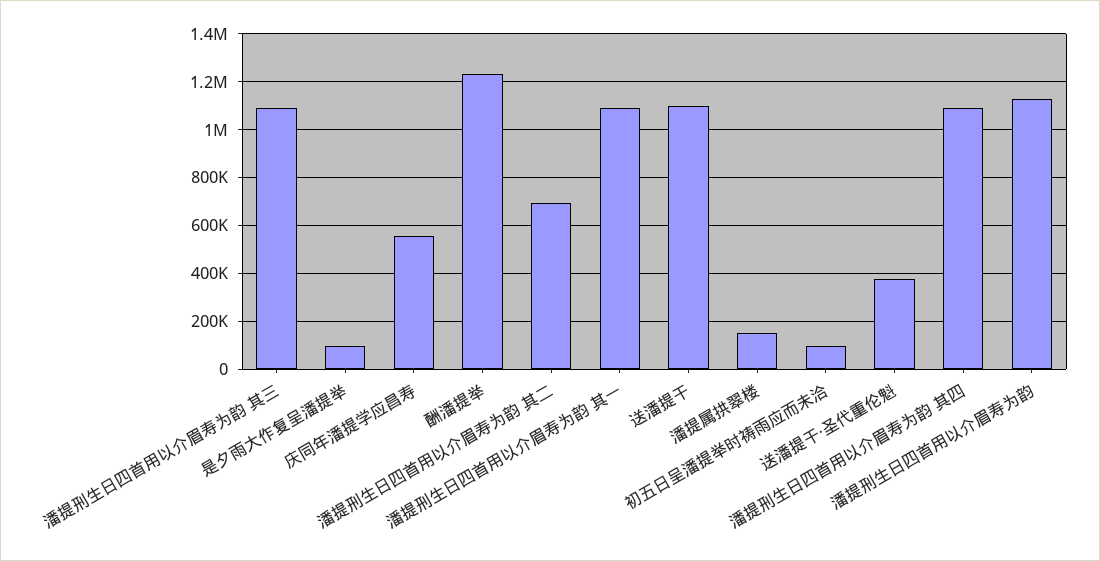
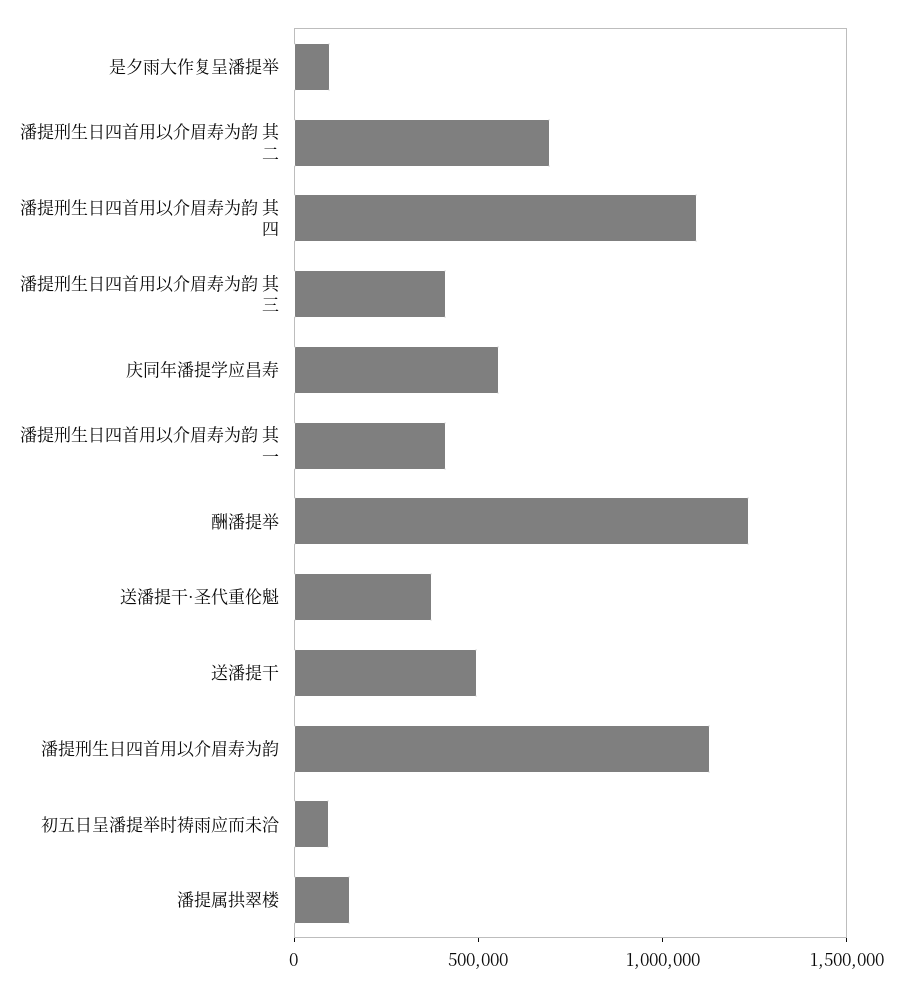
潘提刑生日四首用以介眉寿为韵 其三: 1100000 -> 400000
潘提刑生日四首用以介眉寿为韵 其一: 1100000 -> 400000
送潘提干: 1100000 -> 500000

